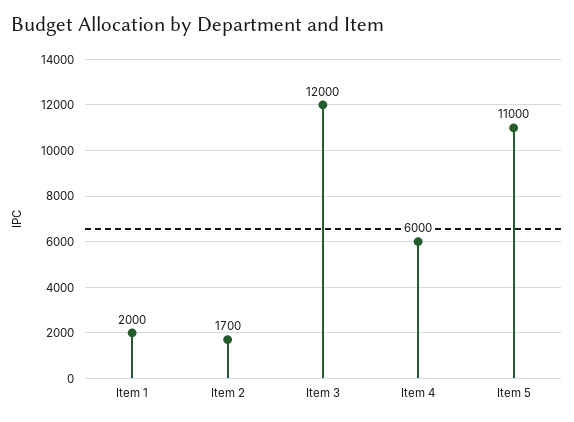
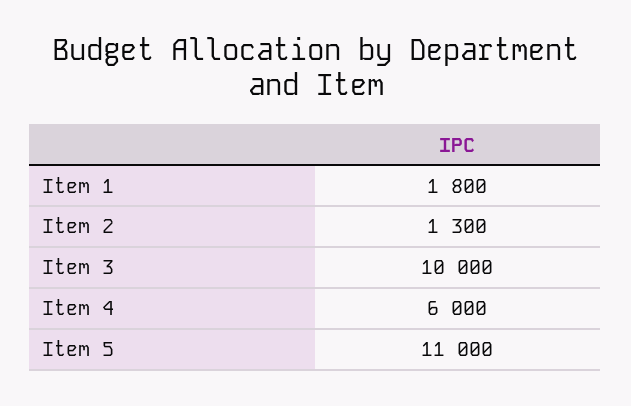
Item 1: 2000 -> 1800
Item 2: 1700 -> 1300
Item 3: 12000 -> 10000

